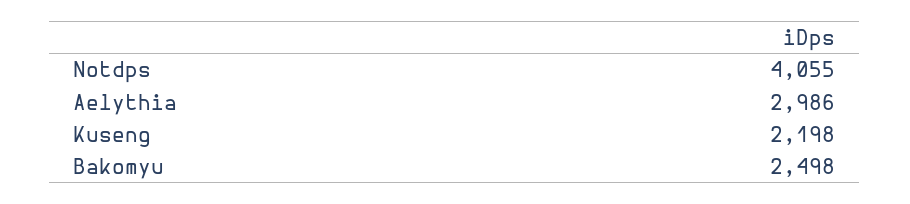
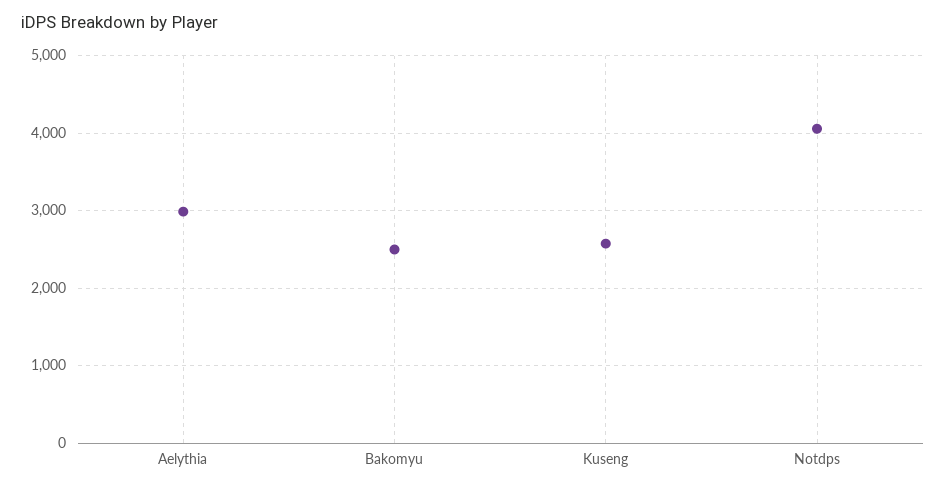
Kuseng: 2198 -> 2600

